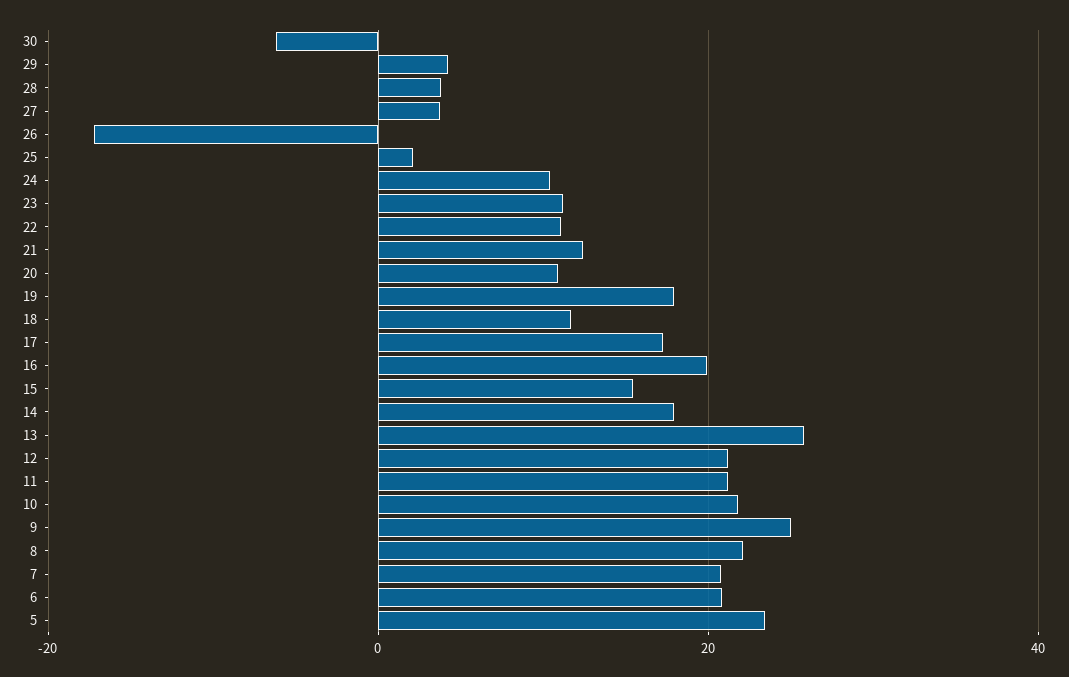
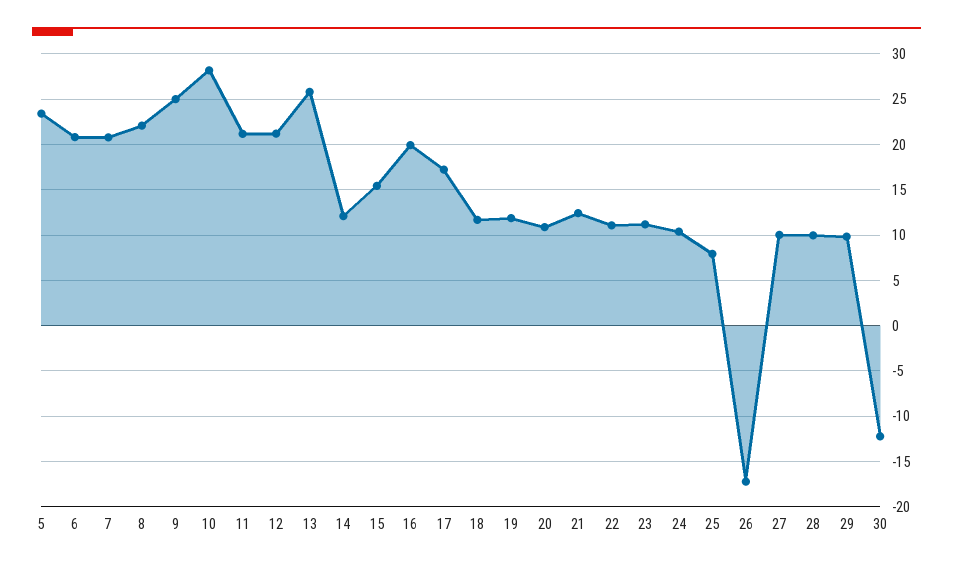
30: -6 -> -12
29: 4 -> 10
28: 4 -> 10
27: 4 -> 10
25: 2 -> 8
19: 18 -> 12
14: 18 -> 12
10: 22 -> 28

